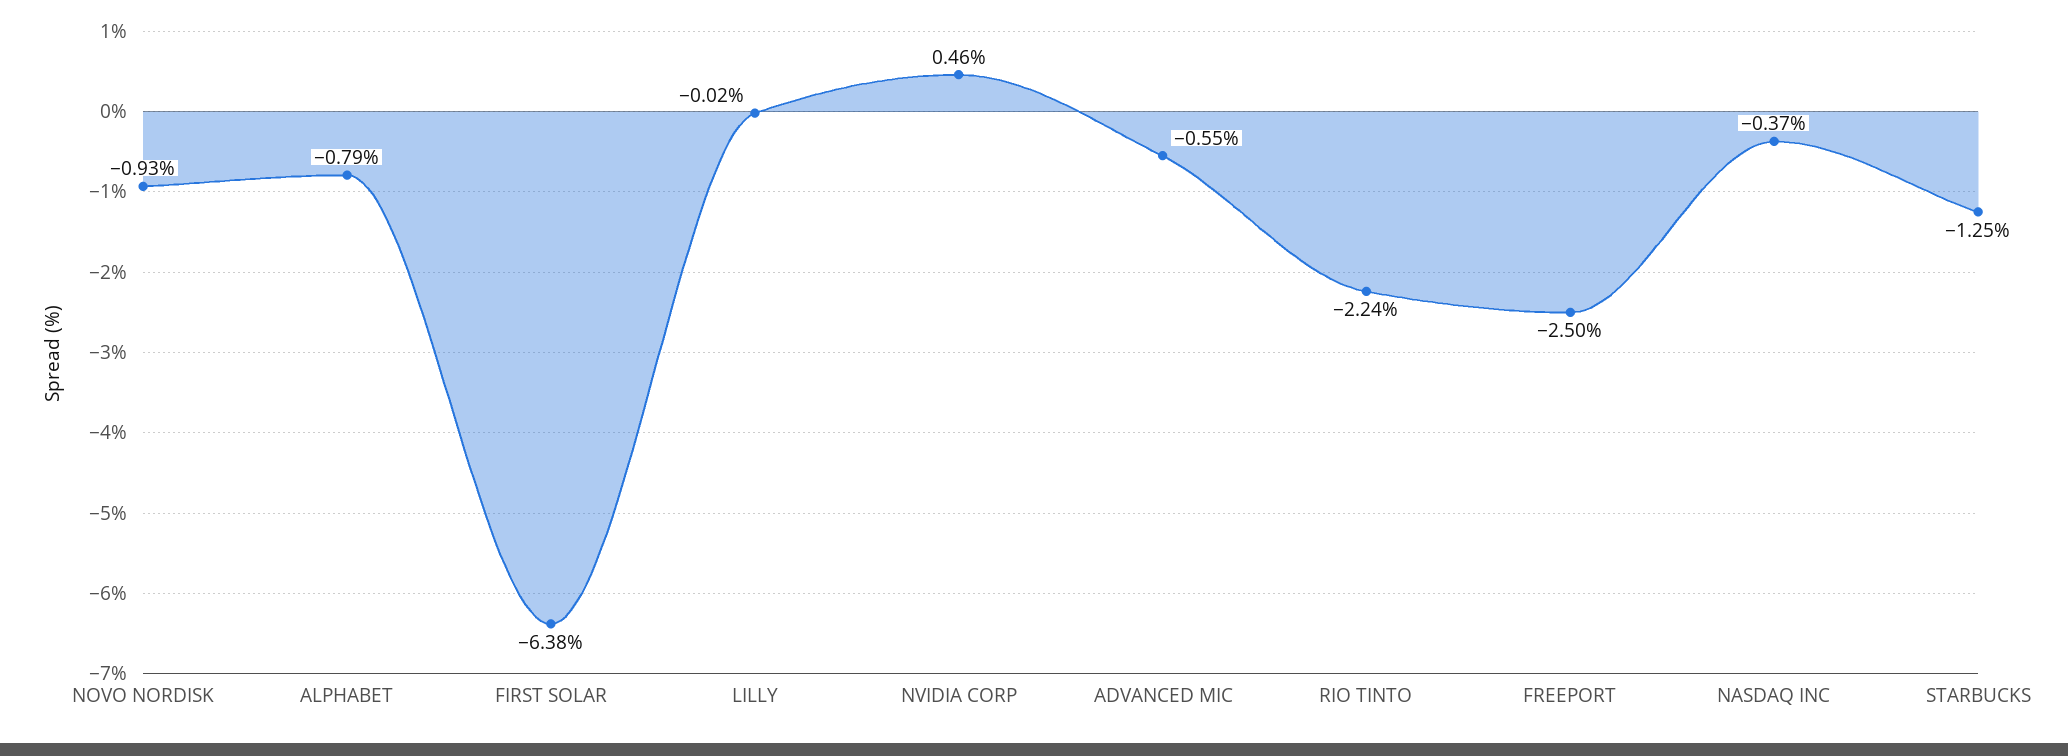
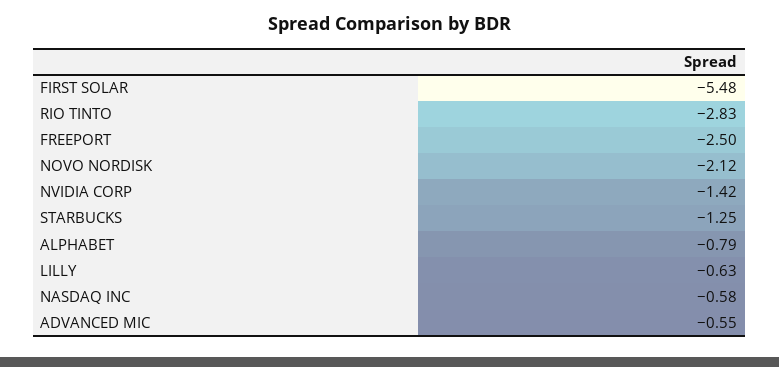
NOVO NORDISK: -0.93 -> -2.12
FIRST SOLAR: -6.38 -> -5.48
LILLY: -0.02 -> -0.63
NVIDIA CORP: 0.46 -> -1.42
RIO TINTO: -2.24 -> -2.83
NASDAQ INC: -0.37 -> -0.58

